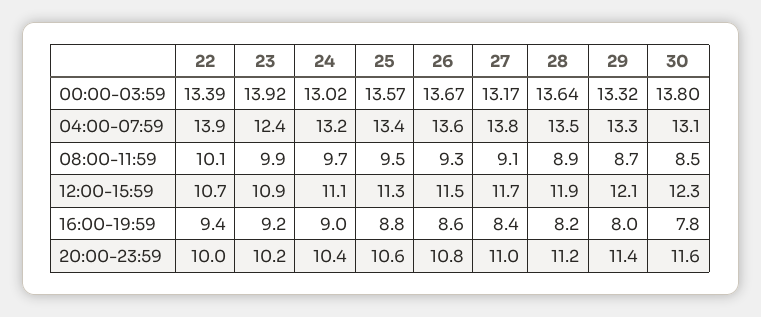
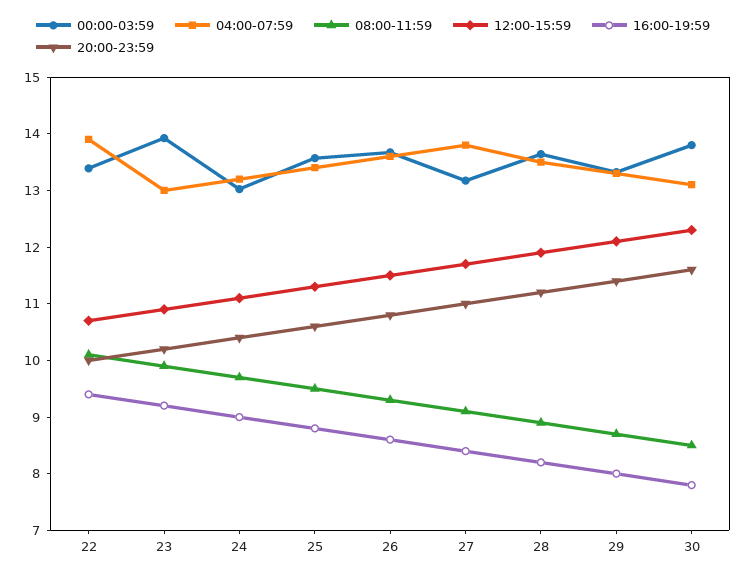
04:00-07:59, 23: 12.4 -> 13

